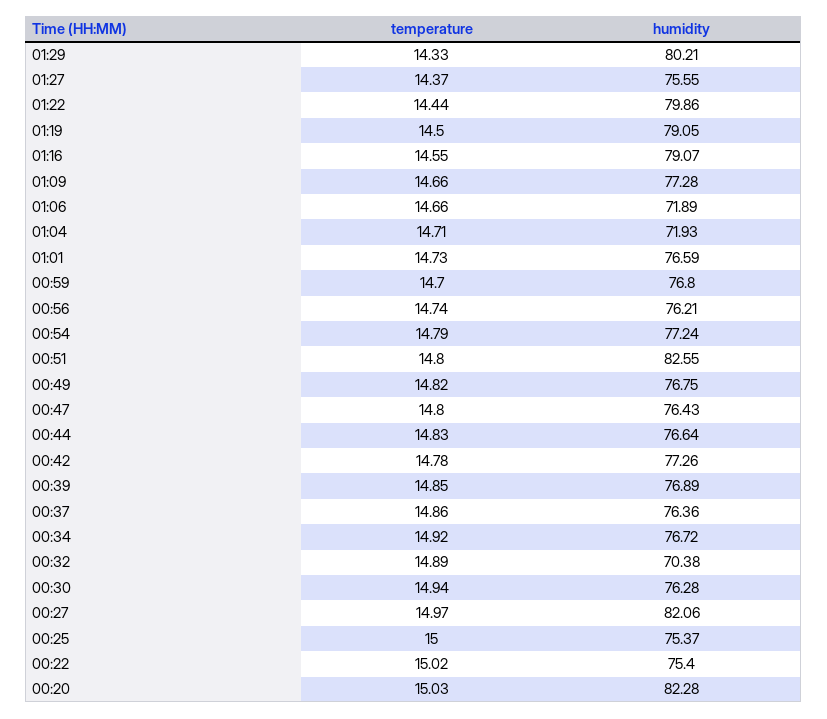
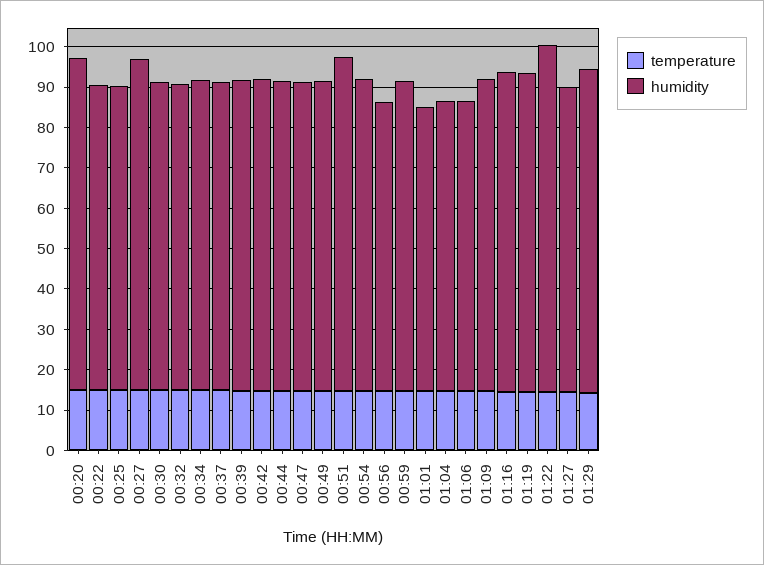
humidity, 01:22: 79.86 -> 86
humidity, 01:01: 76.59 -> 70
humidity, 00:56: 76.21 -> 72
humidity, 00:32: 70.38 -> 76

